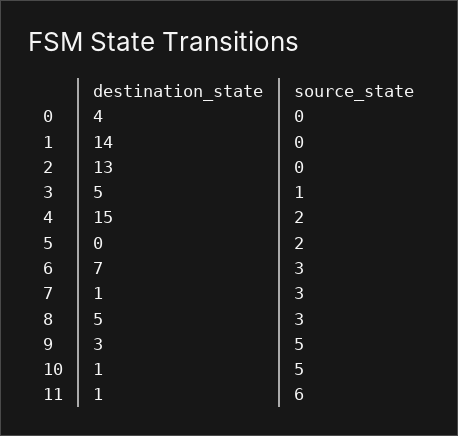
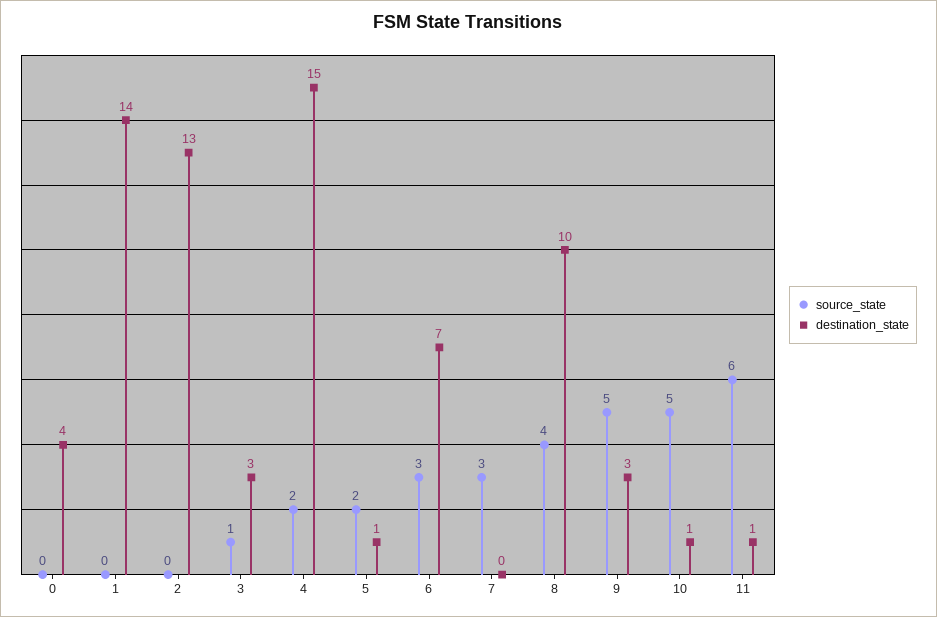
destination_state, 3: 5 -> 3
destination_state, 5: 0 -> 1
destination_state, 7: 1 -> 0
destination_state, 8: 5 -> 10
source_state, 8: 3 -> 4

